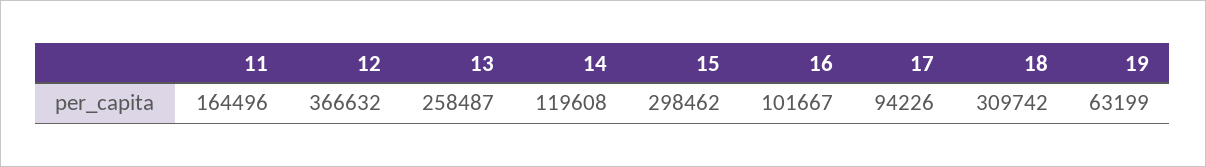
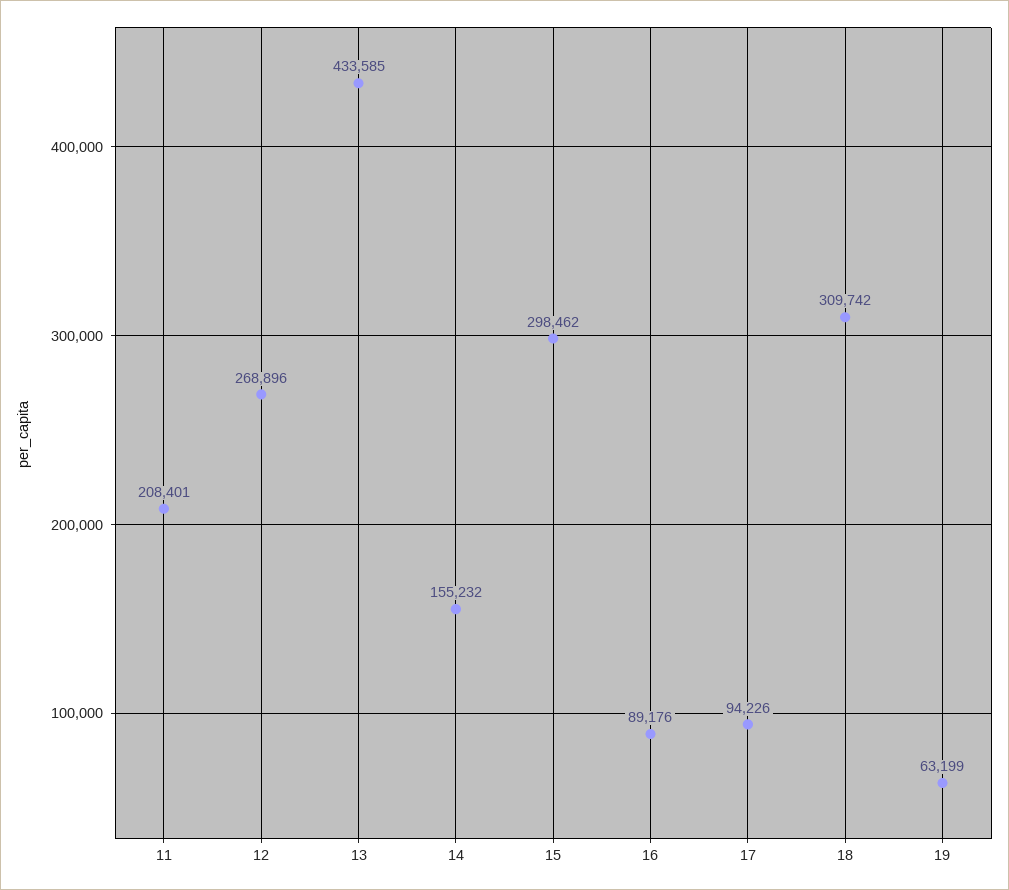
11: 164496 -> 208401
12: 366632 -> 268896
13: 258487 -> 433585
14: 119608 -> 155232
16: 101667 -> 89176

